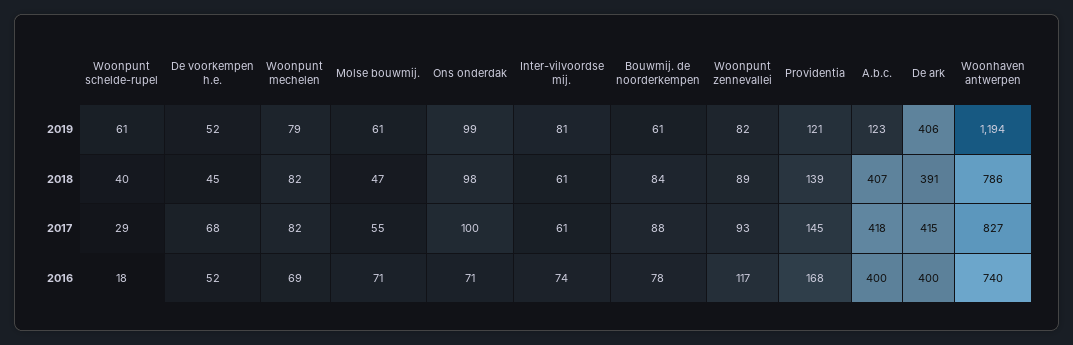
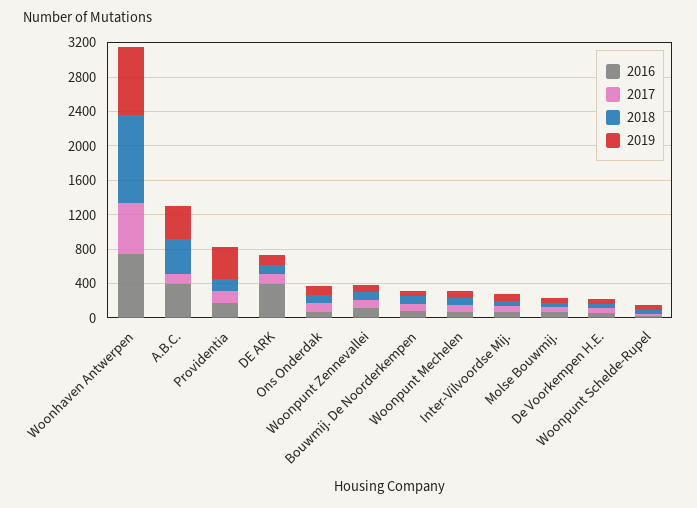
2019, Providentia: 121 -> 400
2019, A.b.c.: 123 -> 400
2019, De ark: 406 -> 100
2019, Woonhaven antwerpen: 1194 -> 800
2018, De ark: 391 -> 100
2018, Woonhaven antwerpen: 786 -> 1000
2017, A.b.c.: 418 -> 100
2017, De ark: 415 -> 100
2017, Woonhaven antwerpen: 827 -> 600

